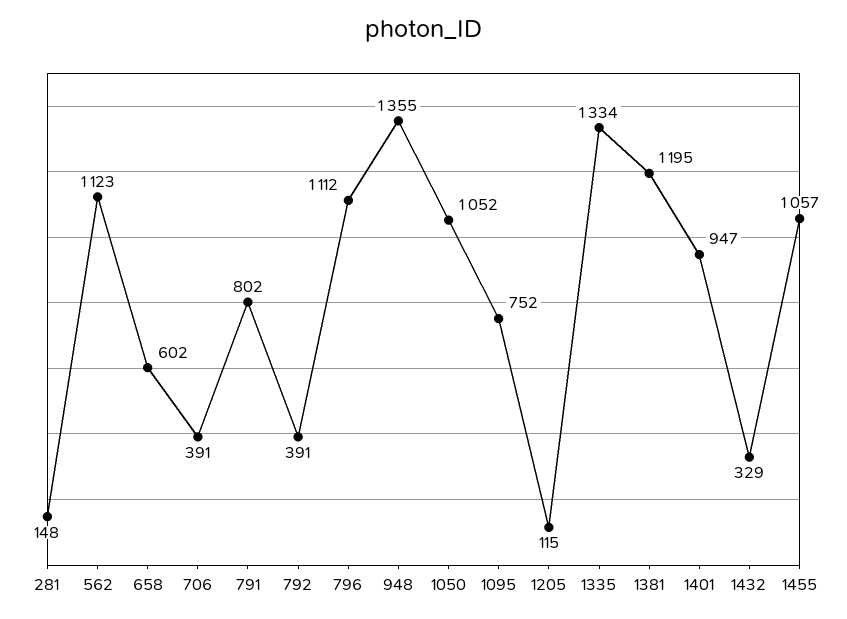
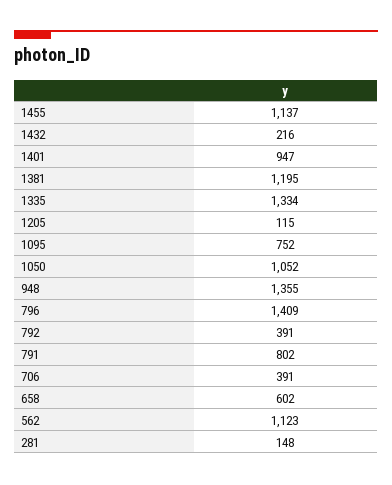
796: 1112 -> 1409
1432: 329 -> 216
1455: 1057 -> 1137

